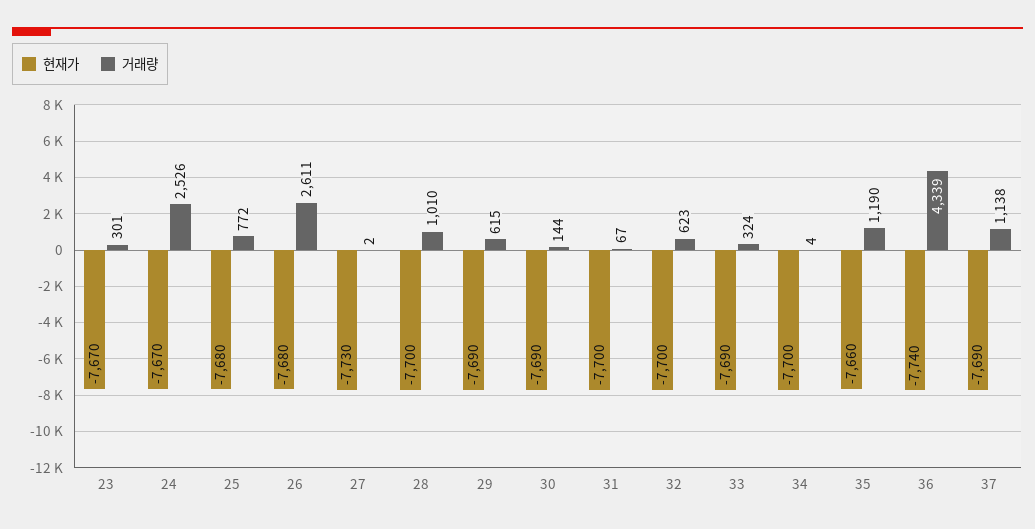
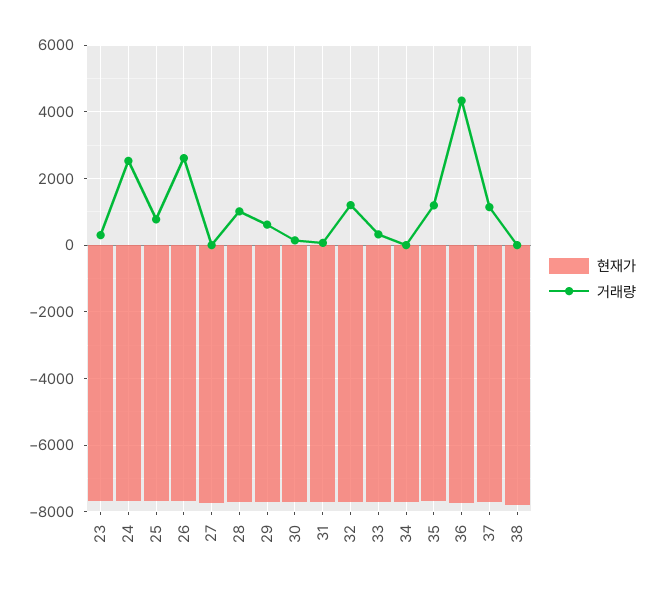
거래량, 32: 623 -> 1200
현재가, 38: none -> -7800
거래량, 38: none -> 0

